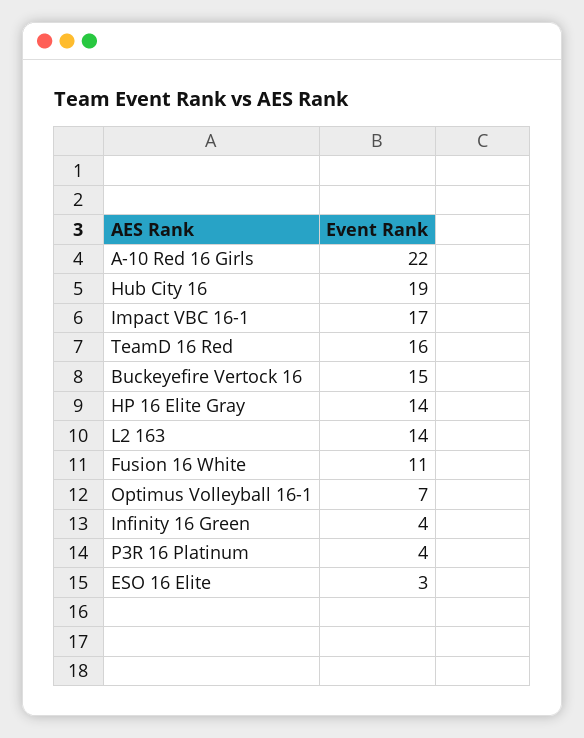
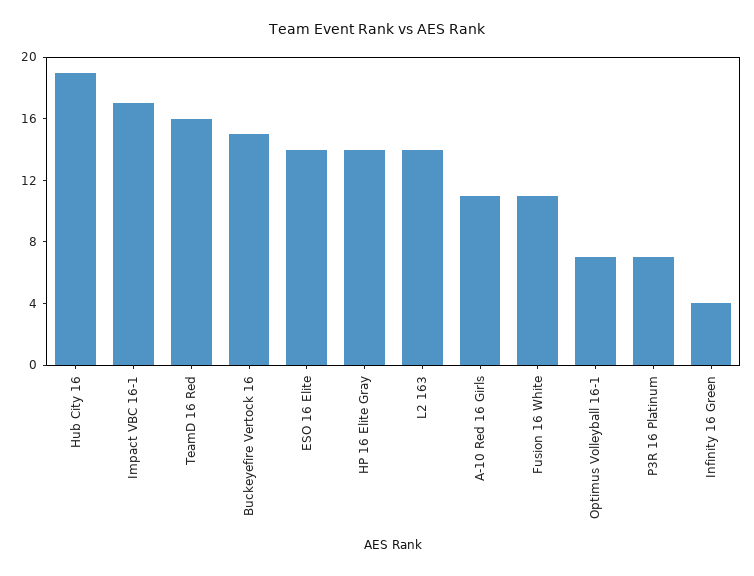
A-10 Red 16 Girls: 22 -> 11
P3R 16 Platinum: 4 -> 7
ESO 16 Elite: 3 -> 14

